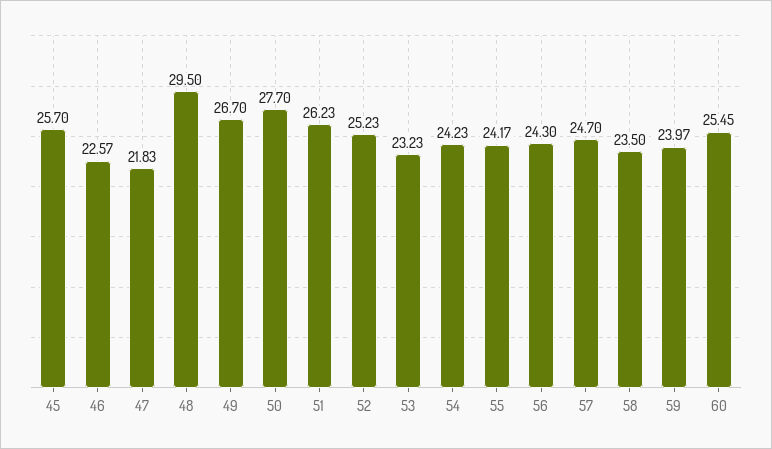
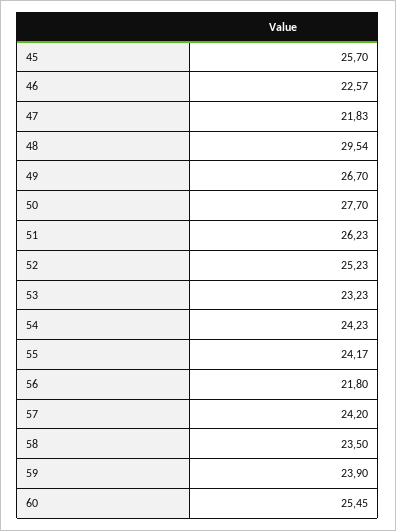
48: 29.5 -> 29.54
56: 24.3 -> 21.8
57: 24.7 -> 24.2
59: 23.97 -> 23.9

